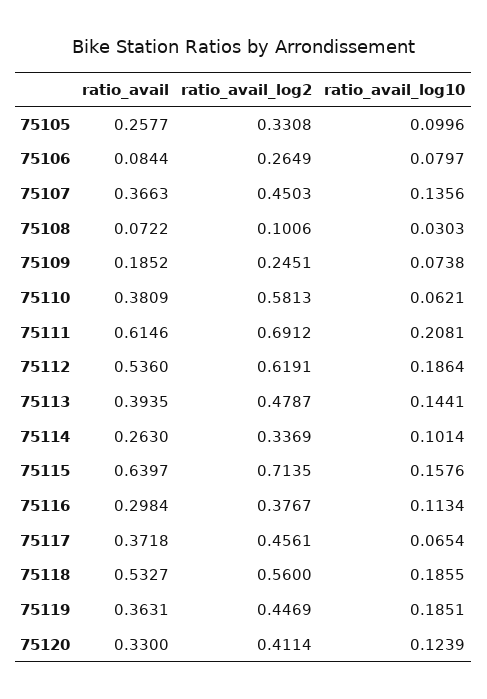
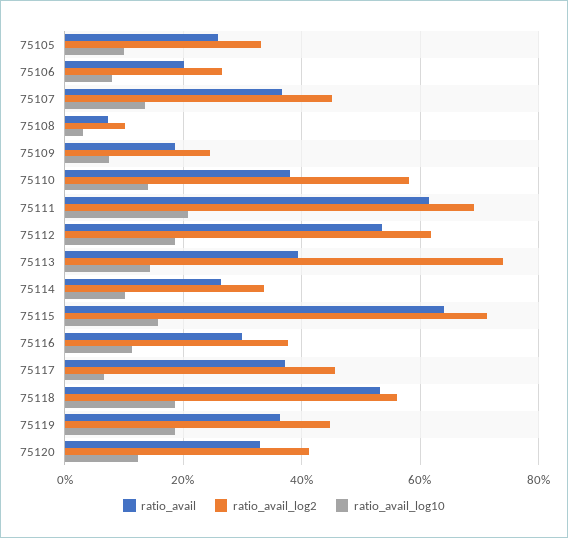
ratio_avail, 75106: 0.0844 -> 0.2
ratio_avail_log10, 75110: 0.0621 -> 0.14
ratio_avail_log2, 75113: 0.4787 -> 0.74

